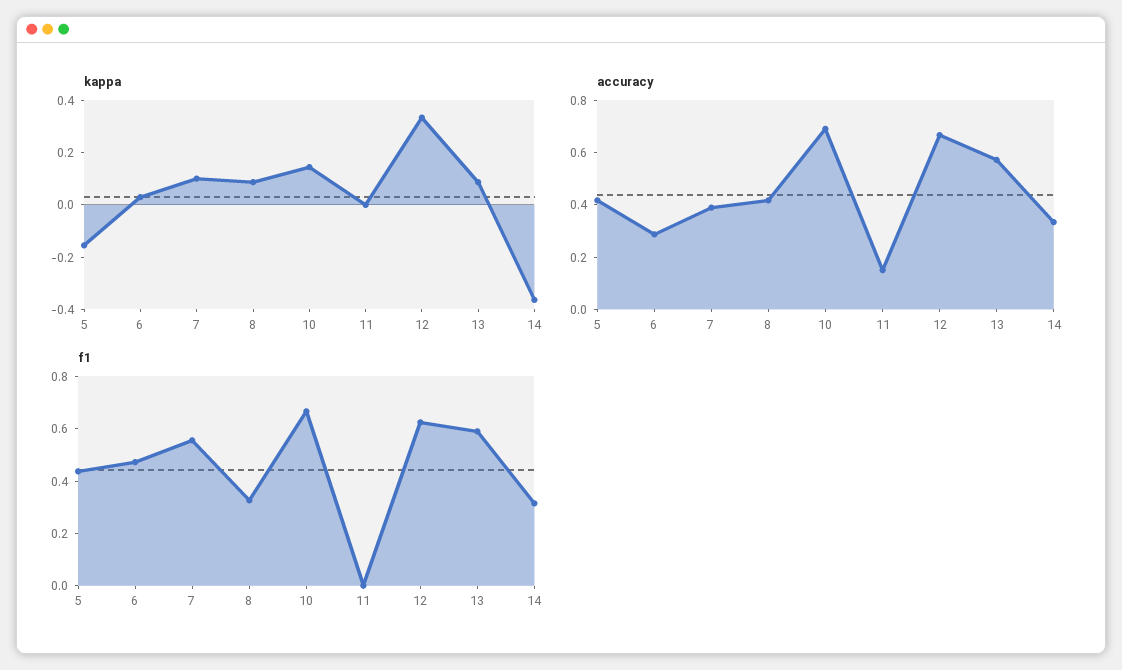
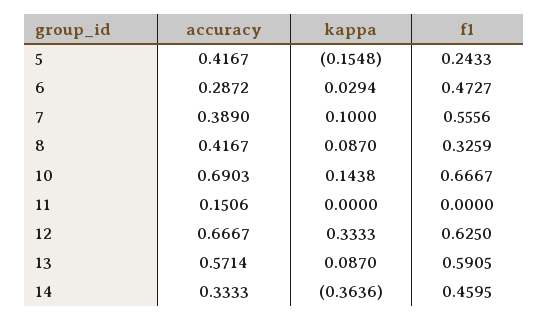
f1, 5: 0.45 -> 0.2433
f1, 14: 0.3 -> 0.4595

